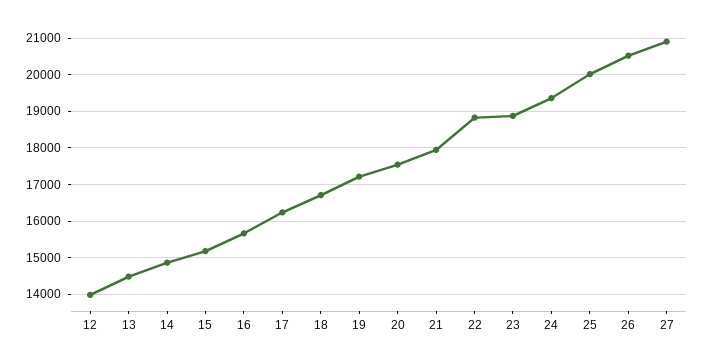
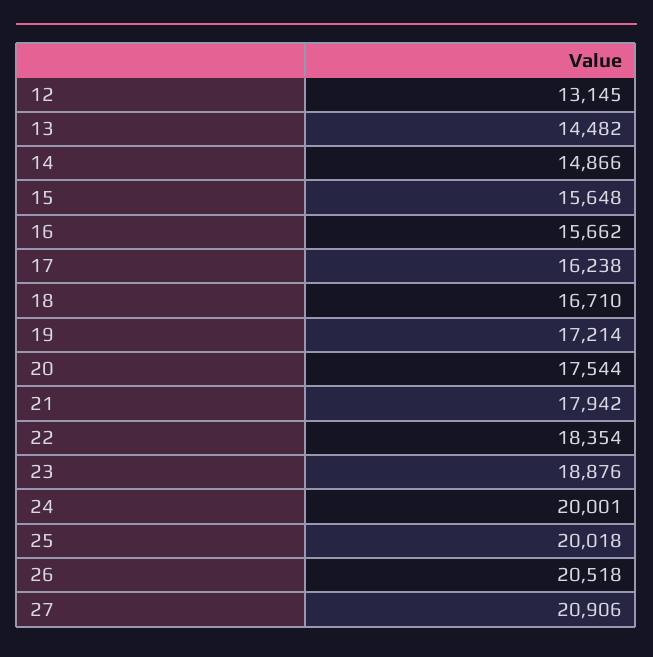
12: 14000 -> 13145
15: 15200 -> 15648
22: 18800 -> 18354
24: 19400 -> 20001

